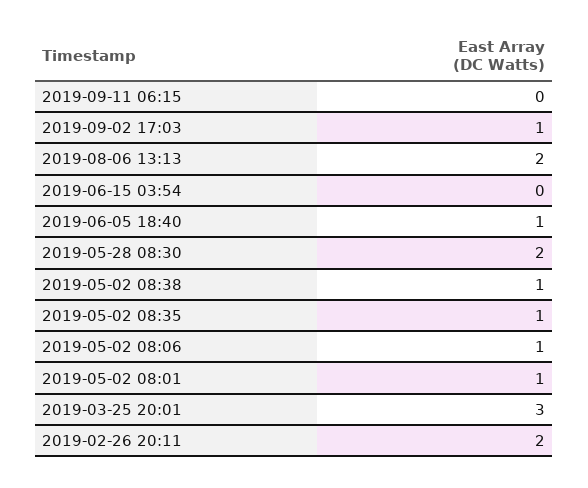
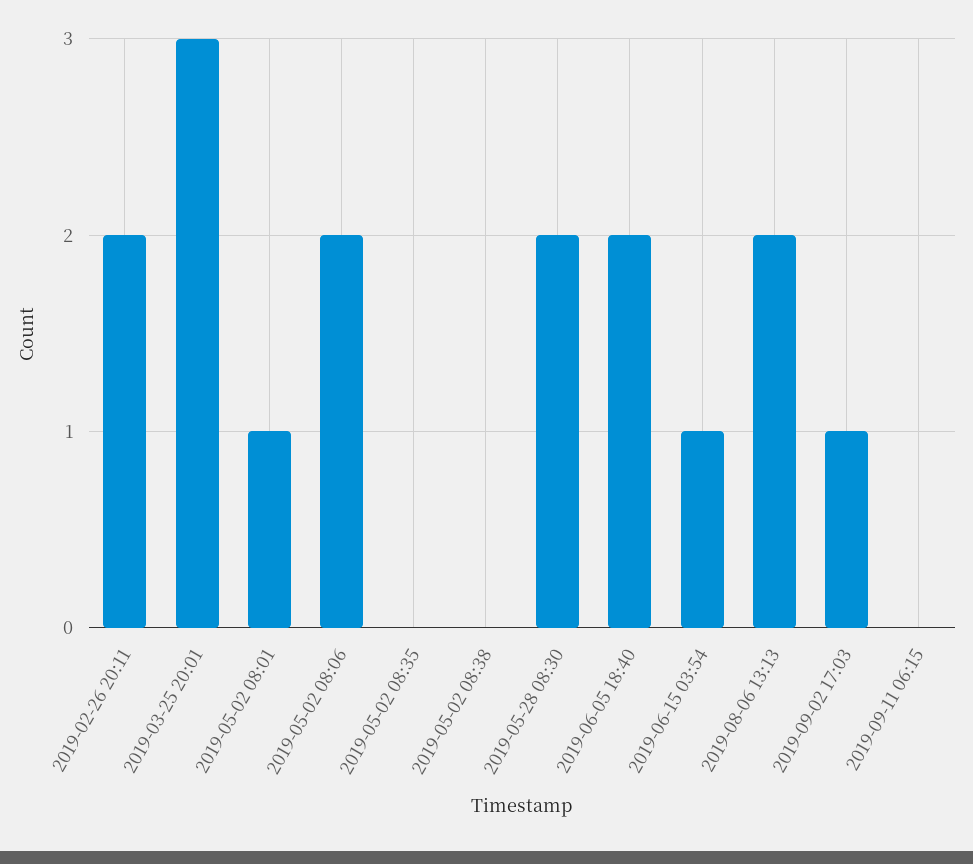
2019-06-15 03:54: 0 -> 1
2019-06-05 18:40: 1 -> 2
2019-05-02 08:38: 1 -> 0
2019-05-02 08:35: 1 -> 0
2019-05-02 08:06: 1 -> 2

